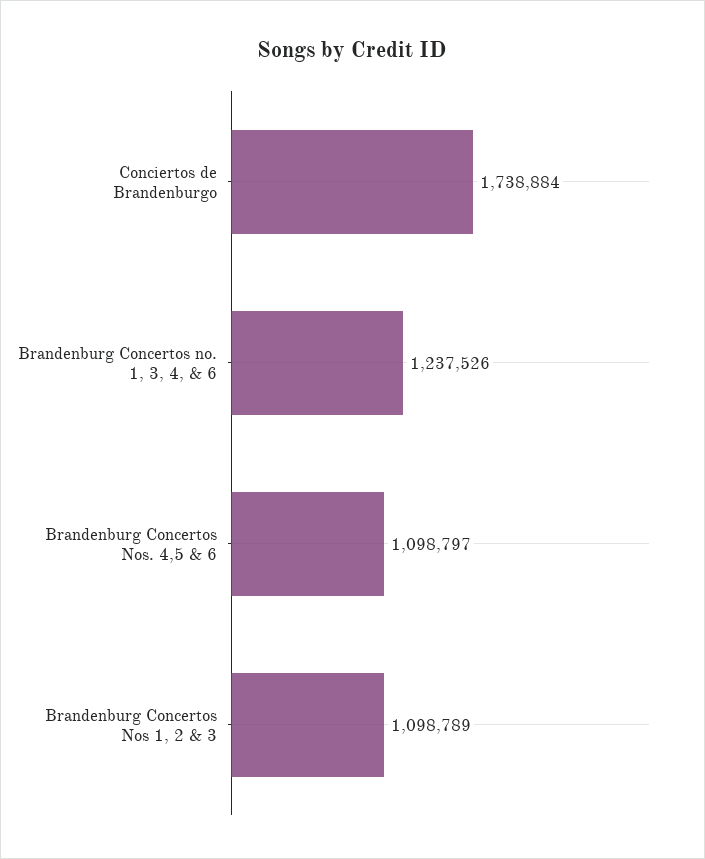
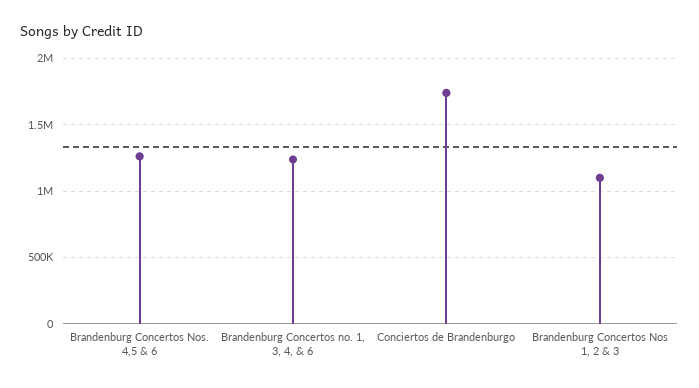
Brandenburg Concertos Nos. 4,5 & 6: 1098797 -> 1250000

